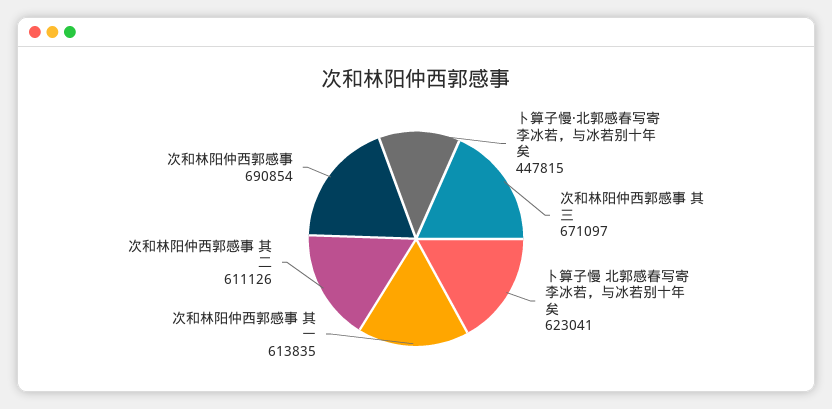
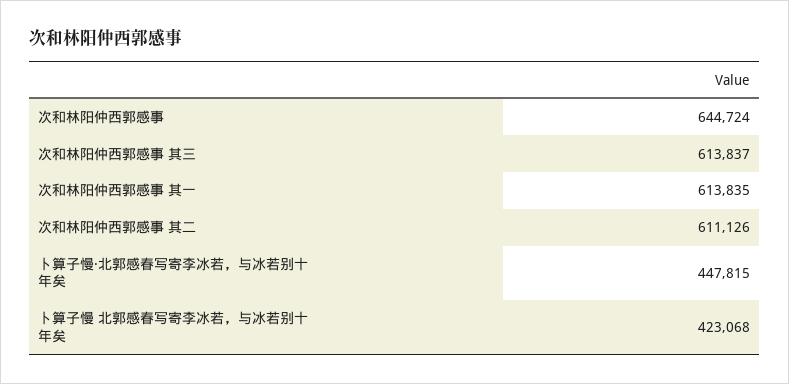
次和林阳仲西郭感事 其三: 671097 -> 613837
卜算子慢 北郭感春写寄李冰若，与冰若别十年矣: 623041 -> 423068
次和林阳仲西郭感事: 690854 -> 644724

